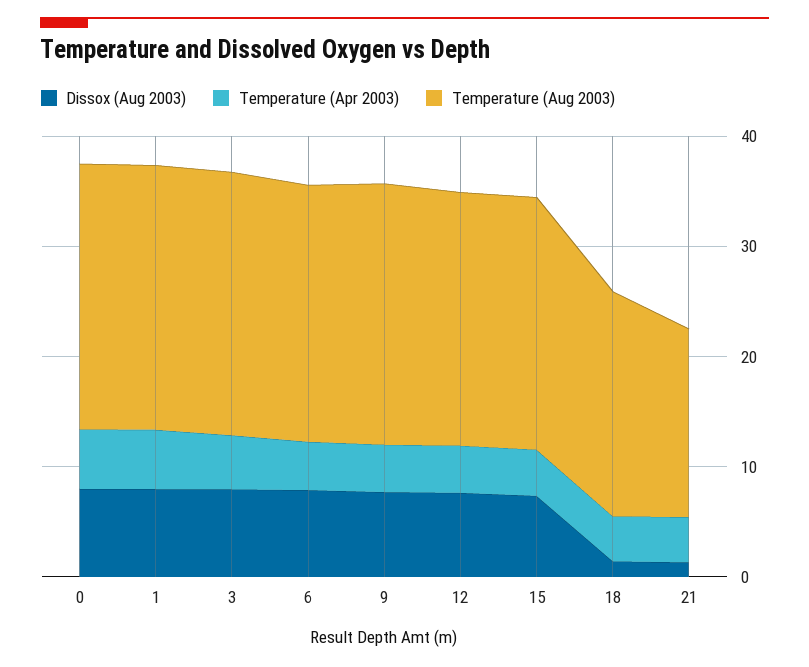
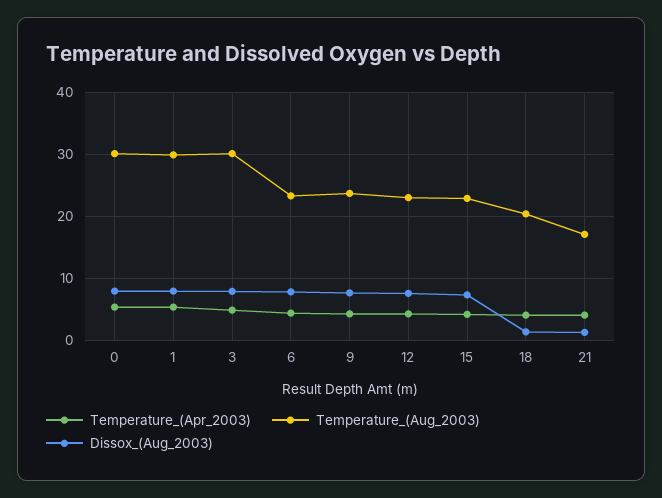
Temperature (Aug 2003), 0: 24 -> 30
Temperature (Aug 2003), 1: 24 -> 30
Temperature (Aug 2003), 3: 24 -> 30

